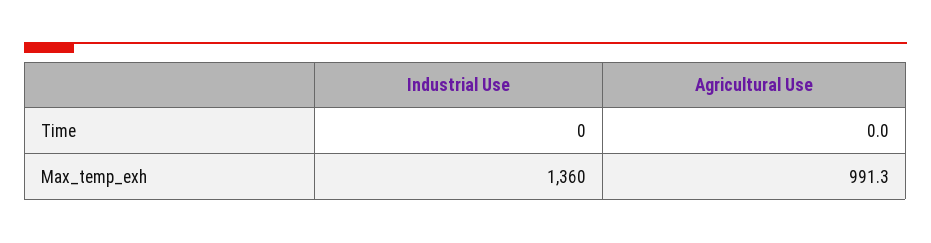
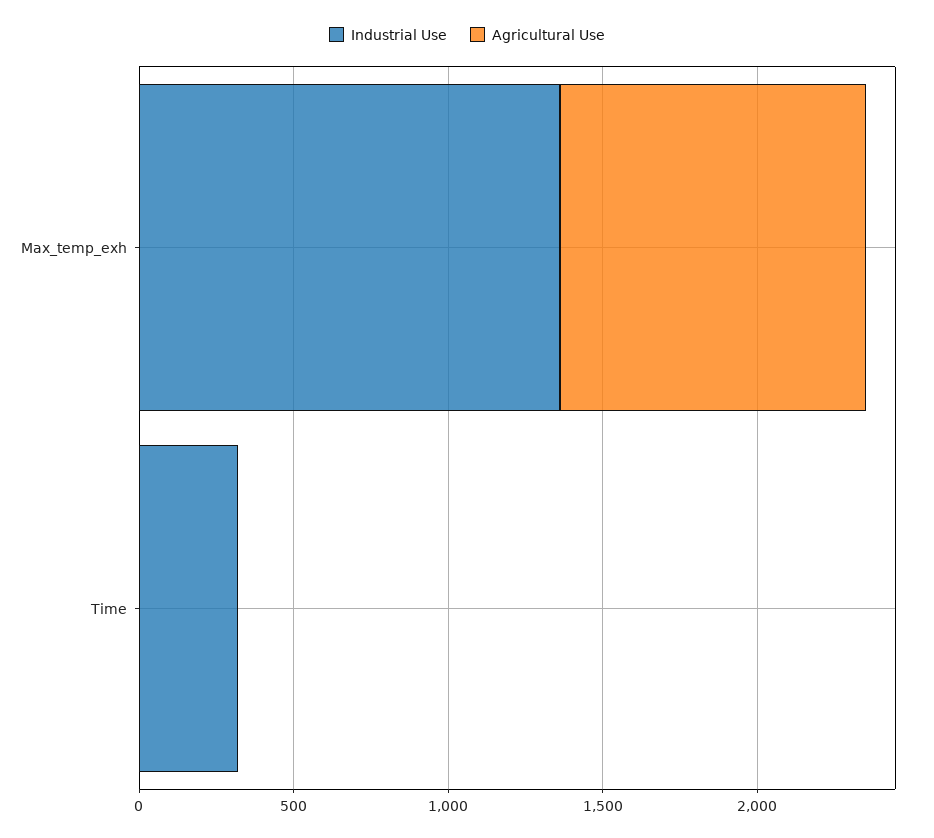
Industrial Use, Time: 0 -> 300

